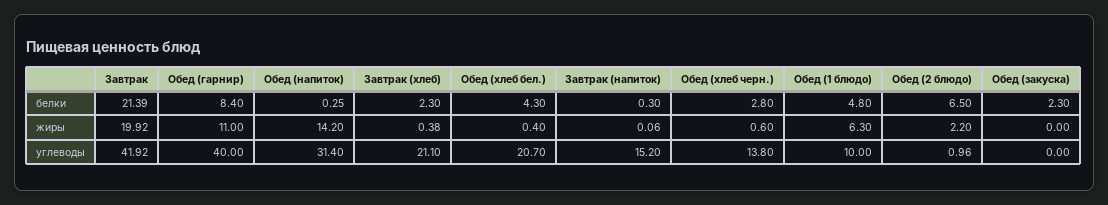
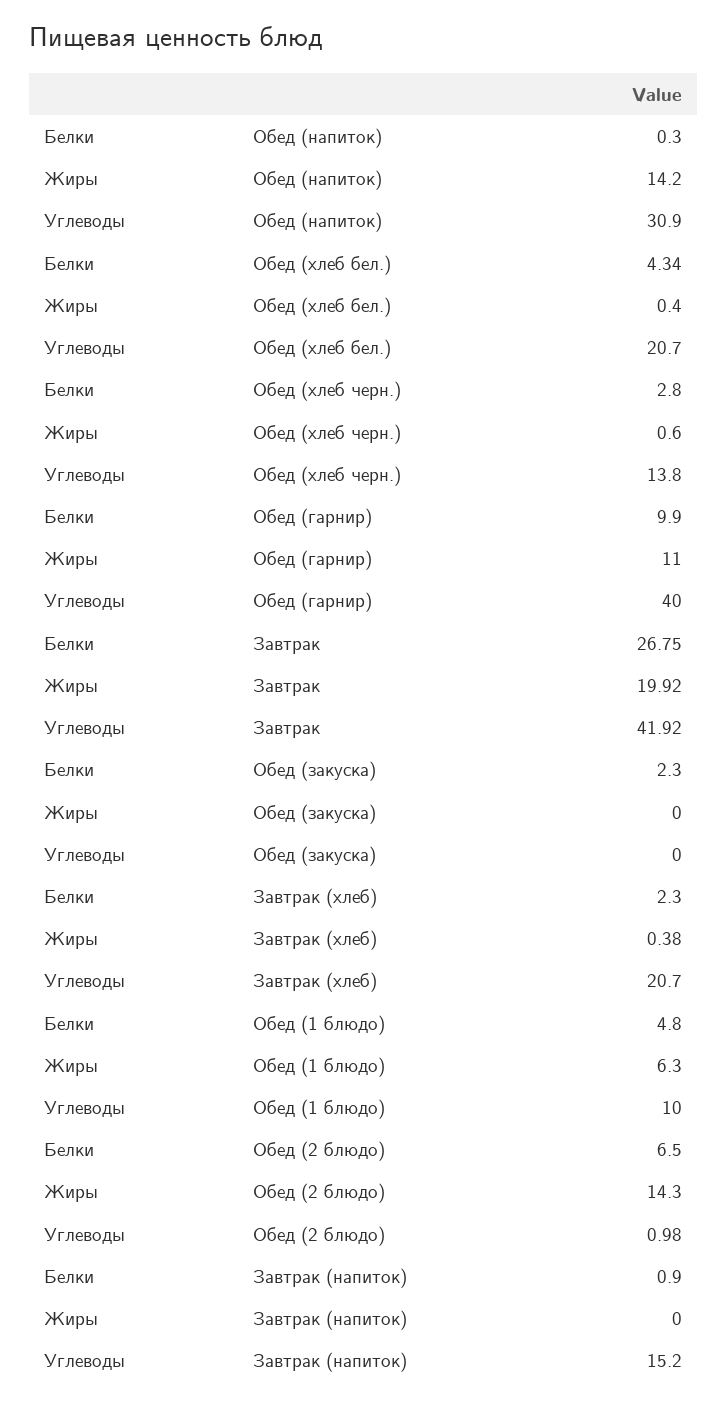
Завтрак, белки: 21.39 -> 26.75
Обед (гарнир), белки: 8.4 -> 9.9
Обед (напиток), белки: 0.25 -> 0.3
Обед (хлеб бел.), белки: 4.3 -> 4.34
Завтрак (напиток), белки: 0.3 -> 0.9
Завтрак (напиток), жиры: 0.06 -> 0
Обед (2 блюдо), жиры: 2.2 -> 14.3
Обед (напиток), углеводы: 31.4 -> 30.9
Завтрак (хлеб), углеводы: 21.1 -> 20.7
Обед (2 блюдо), углеводы: 0.96 -> 0.98

